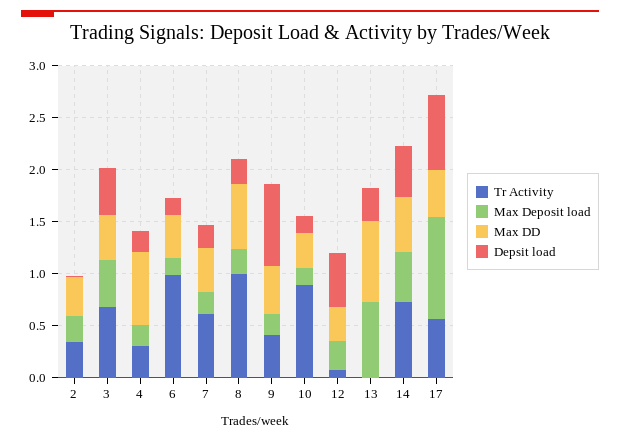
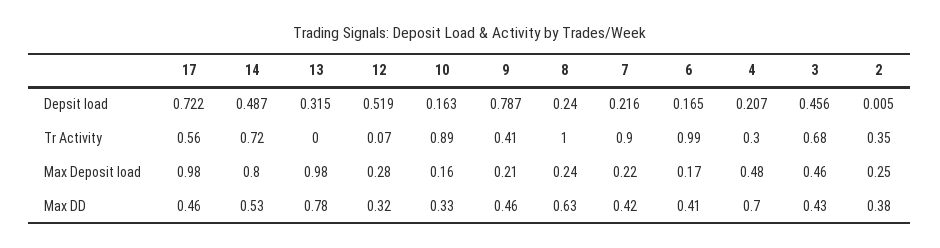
Max Deposit load, 4: 0.2 -> 0.48
Tr Activity, 7: 0.6 -> 0.9
Max Deposit load, 13: 0.7 -> 0.98
Max Deposit load, 14: 0.5 -> 0.8

